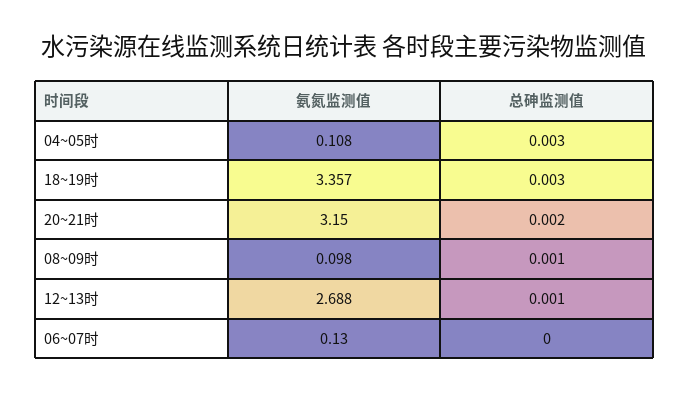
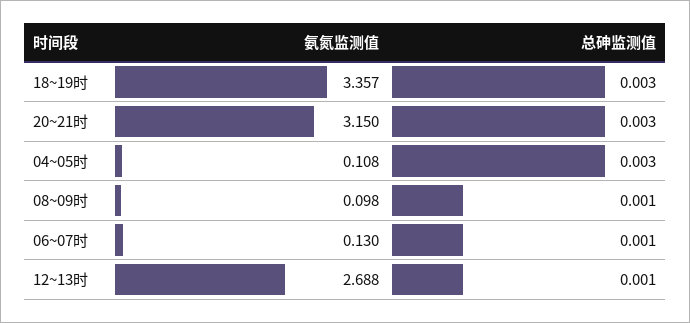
总砷监测值, 20~21时: 0.002 -> 0.003
总砷监测值, 06~07时: 0 -> 0.001

